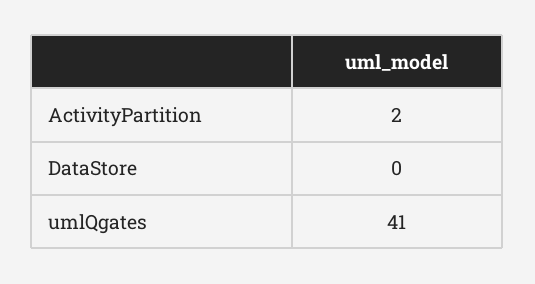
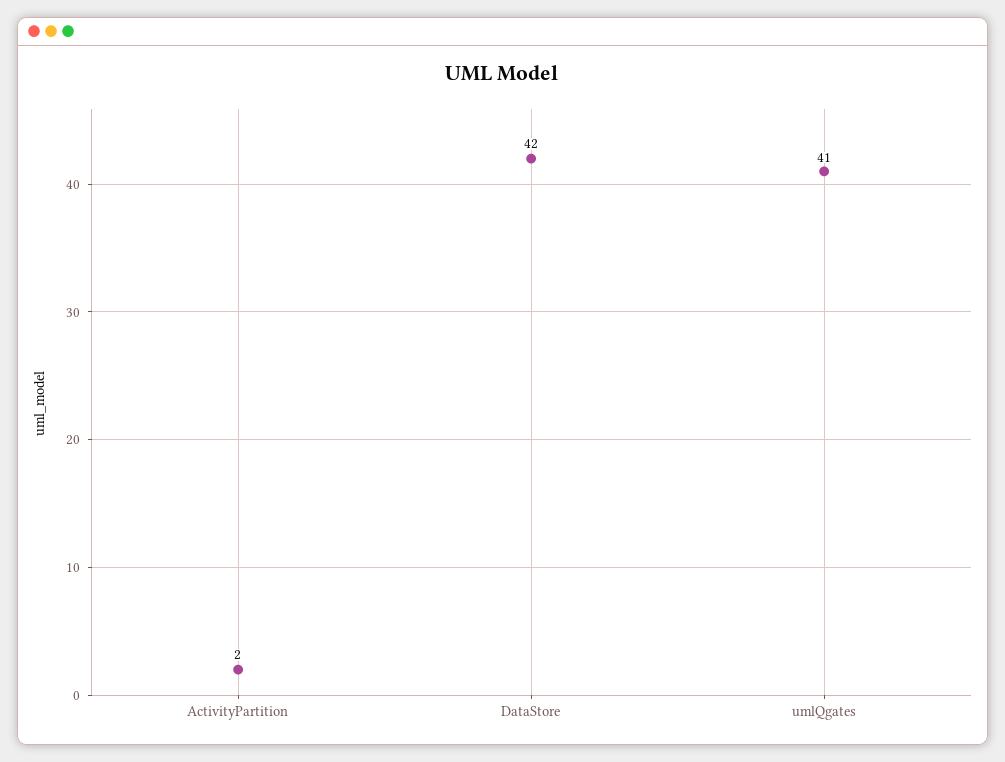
DataStore: 0 -> 42

